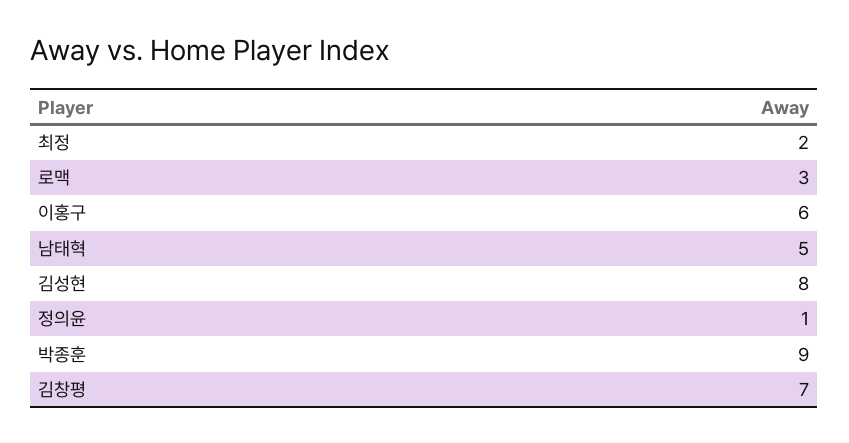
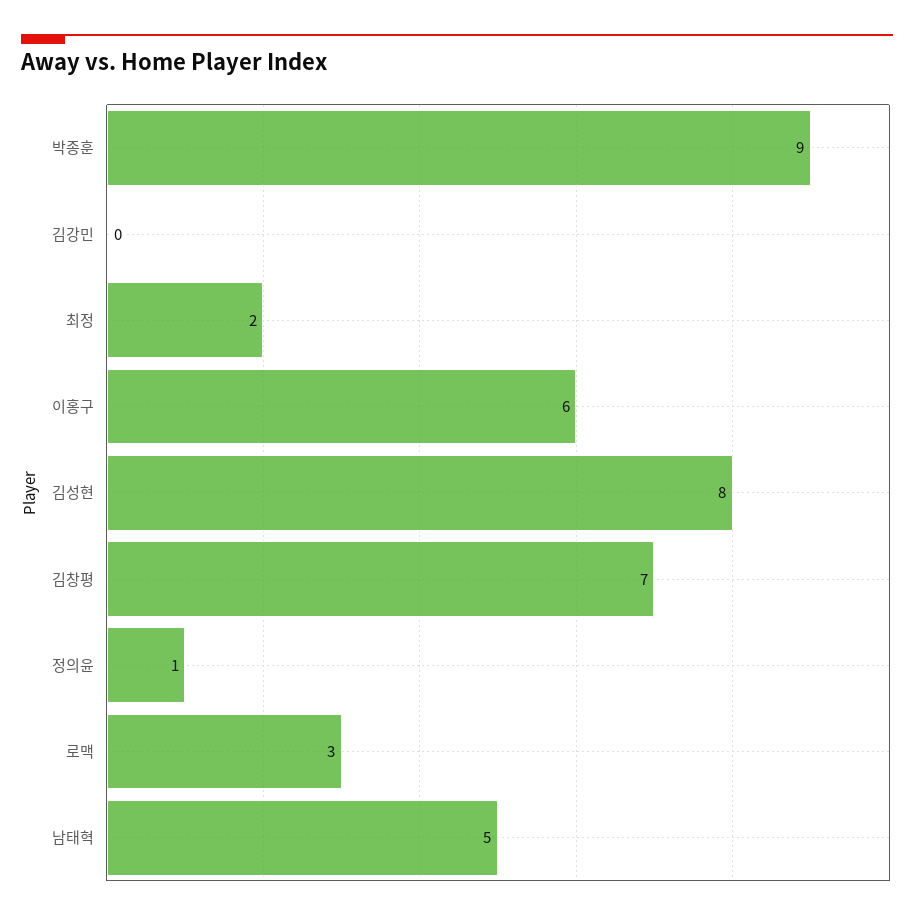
김강민: none -> 0

